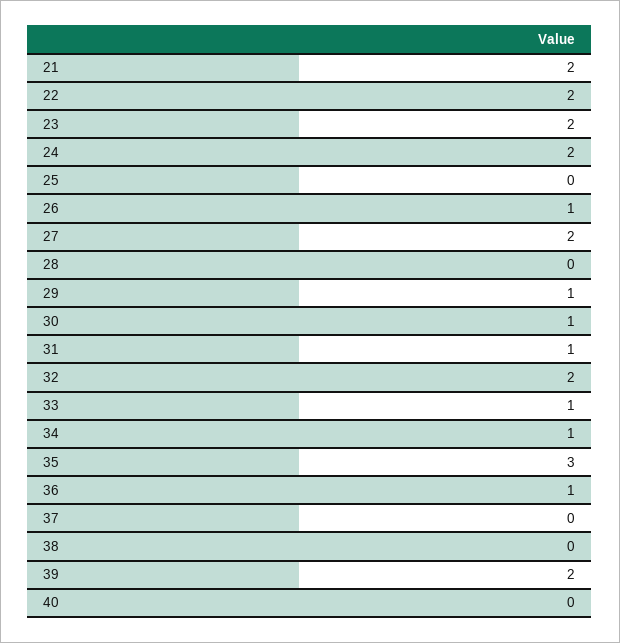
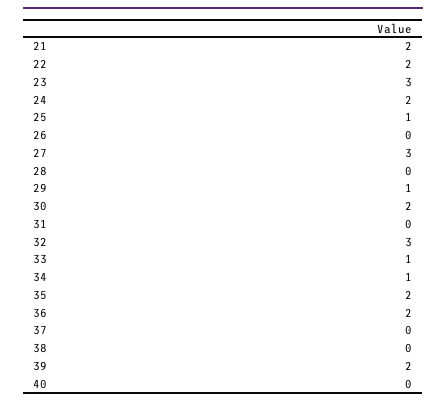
23: 2 -> 3
25: 0 -> 1
26: 1 -> 0
27: 2 -> 3
30: 1 -> 2
31: 1 -> 0
32: 2 -> 3
35: 3 -> 2
36: 1 -> 2

